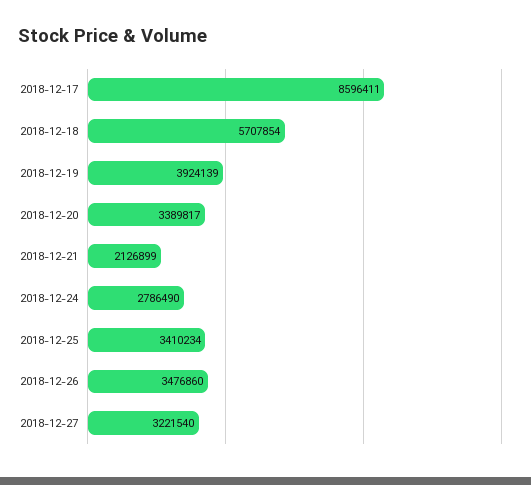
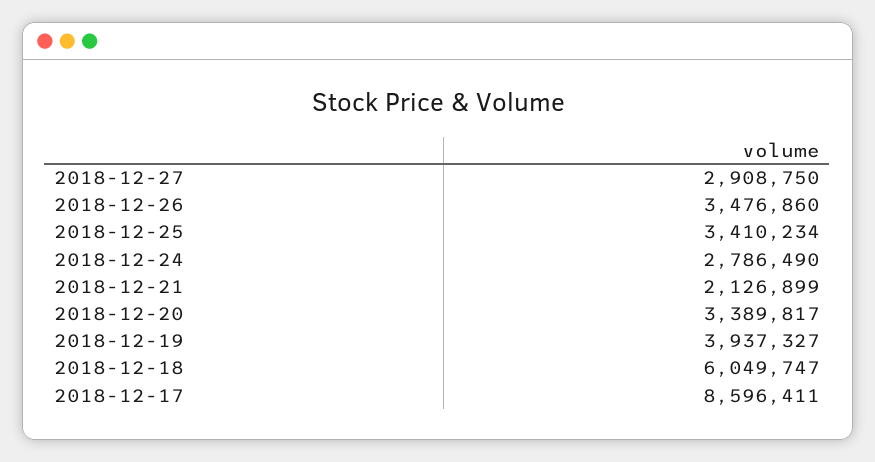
2018-12-18: 5707854 -> 6049747
2018-12-19: 3924139 -> 3937327
2018-12-27: 3221540 -> 2908750

